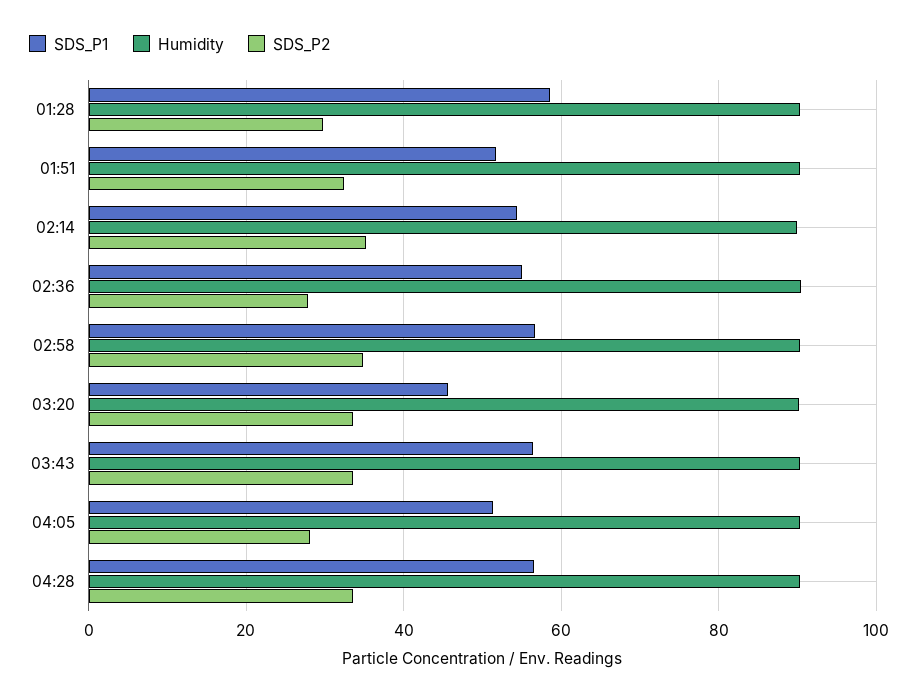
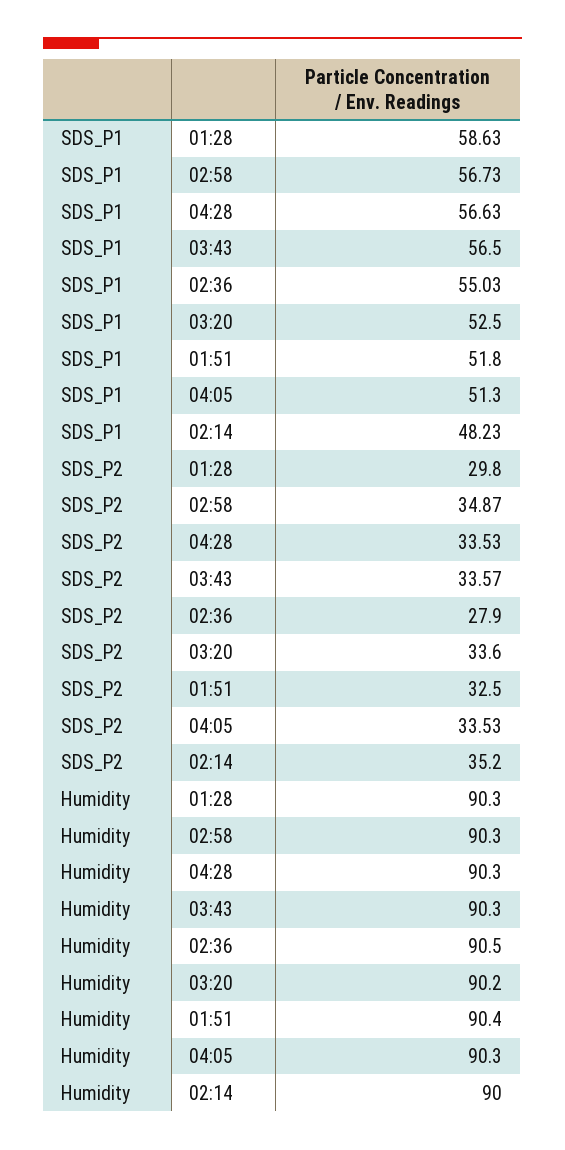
SDS_P1, 02:14: 54 -> 48.23
SDS_P1, 03:20: 46 -> 52.5
SDS_P2, 04:05: 28 -> 33.53

